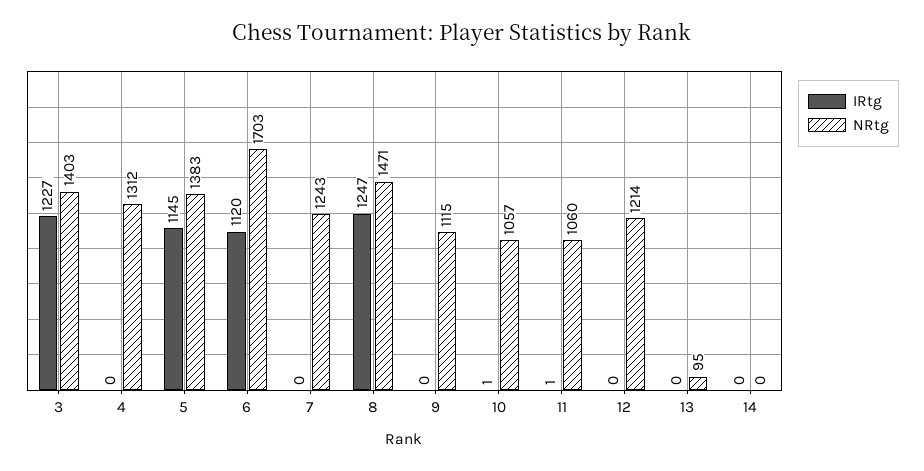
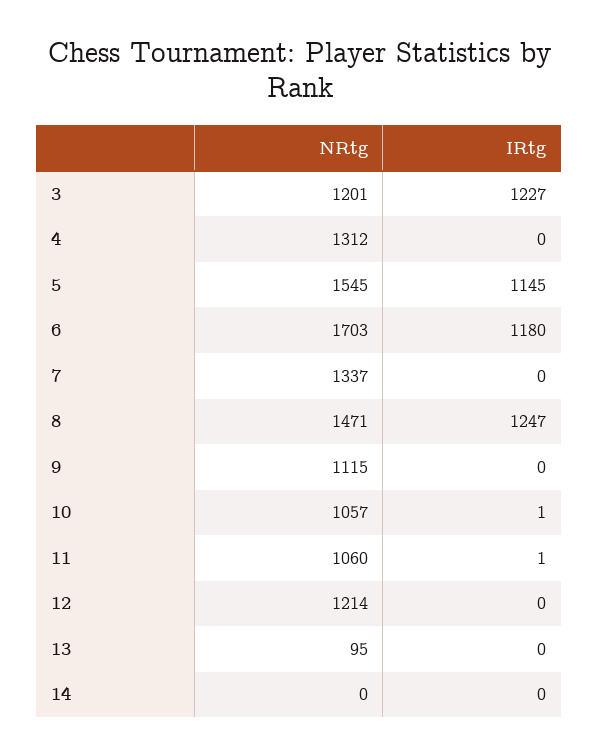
NRtg, 3: 1403 -> 1201
NRtg, 5: 1383 -> 1545
IRtg, 6: 1120 -> 1180
NRtg, 7: 1243 -> 1337

